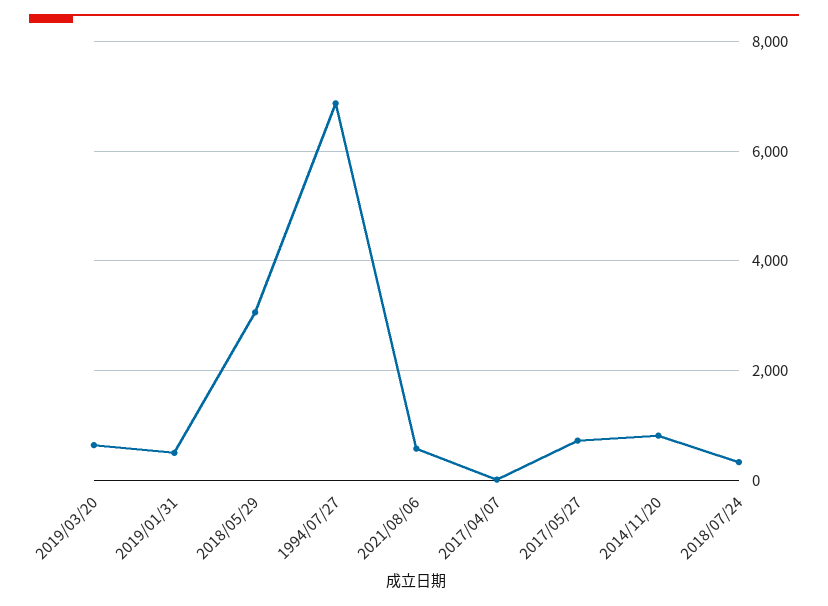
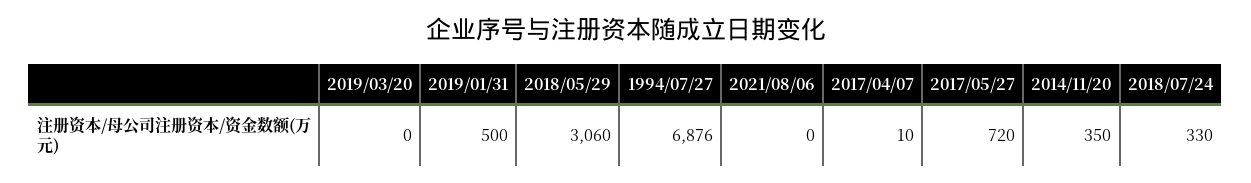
2019/03/20: 600 -> 0
2021/08/06: 600 -> 0
2014/11/20: 800 -> 350

